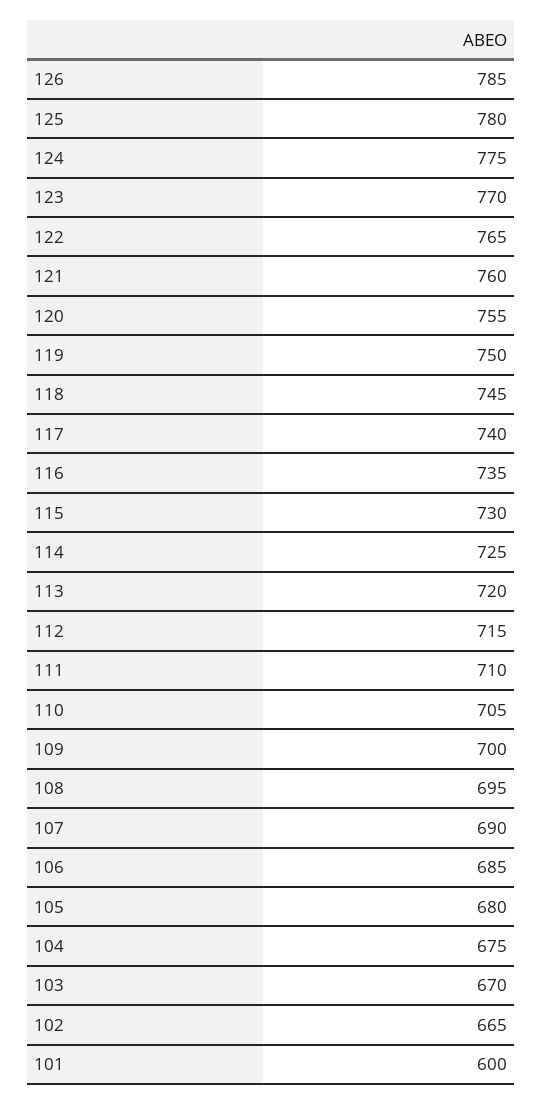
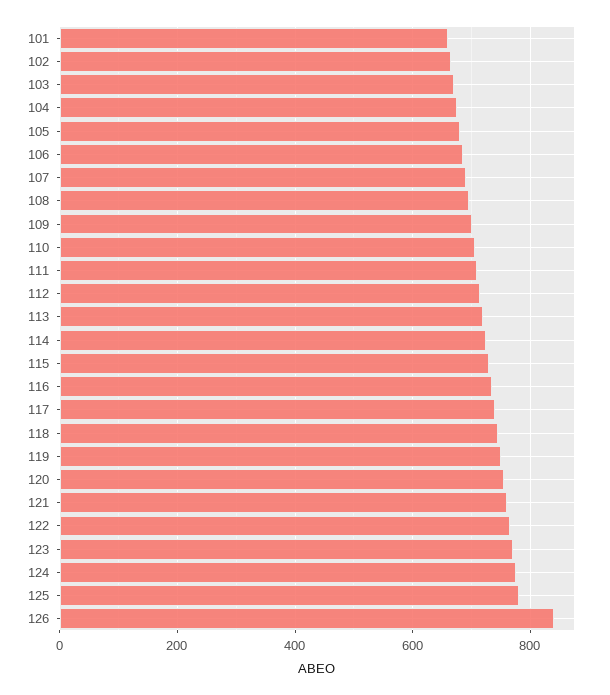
126: 785 -> 840
101: 600 -> 660

